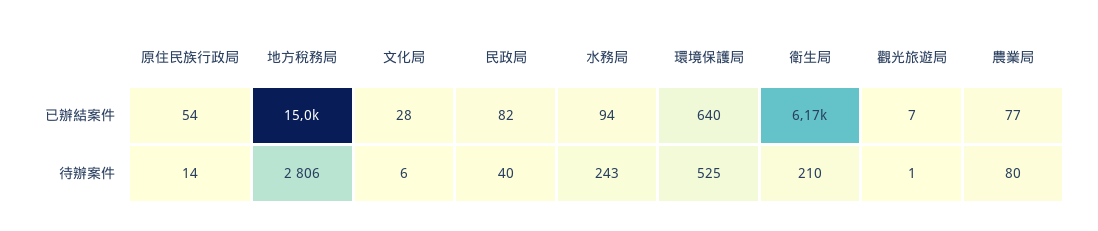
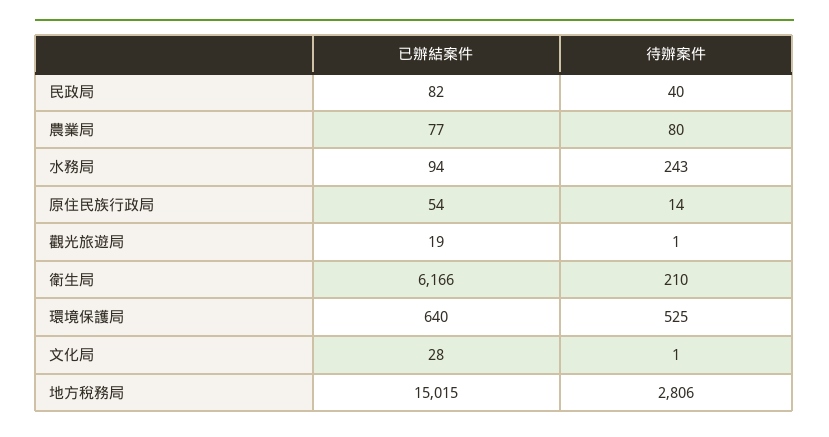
觀光旅遊局, 已辦結案件: 7 -> 19
文化局, 待辦案件: 6 -> 1

